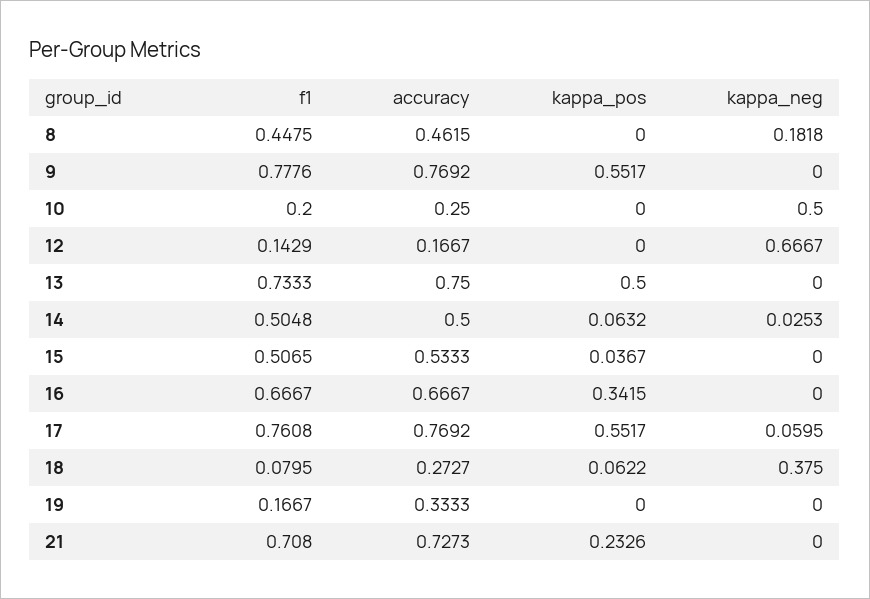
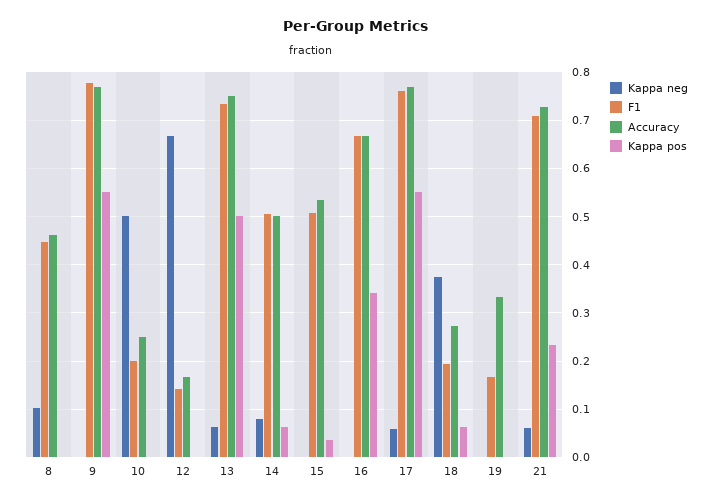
kappa_neg, 8: 0.1818 -> 0.1
kappa_neg, 13: 0 -> 0.06
kappa_neg, 14: 0.0253 -> 0.08
f1, 18: 0.0795 -> 0.2
kappa_neg, 21: 0 -> 0.06

